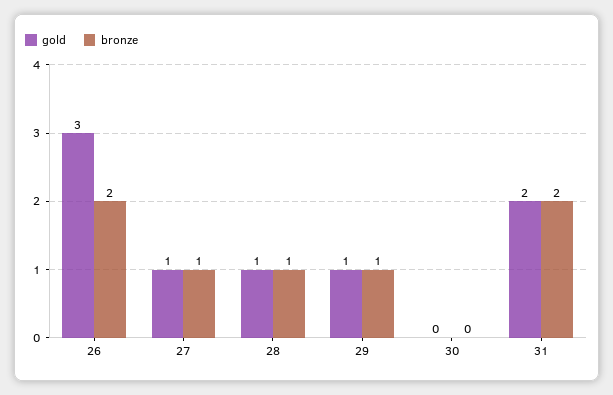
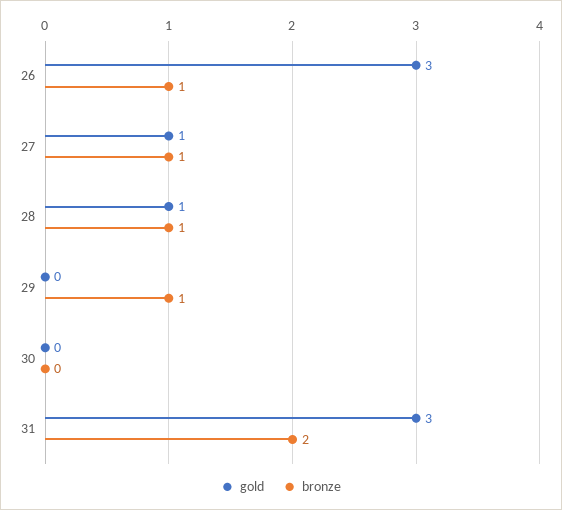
bronze, 26: 2 -> 1
gold, 29: 1 -> 0
gold, 31: 2 -> 3

